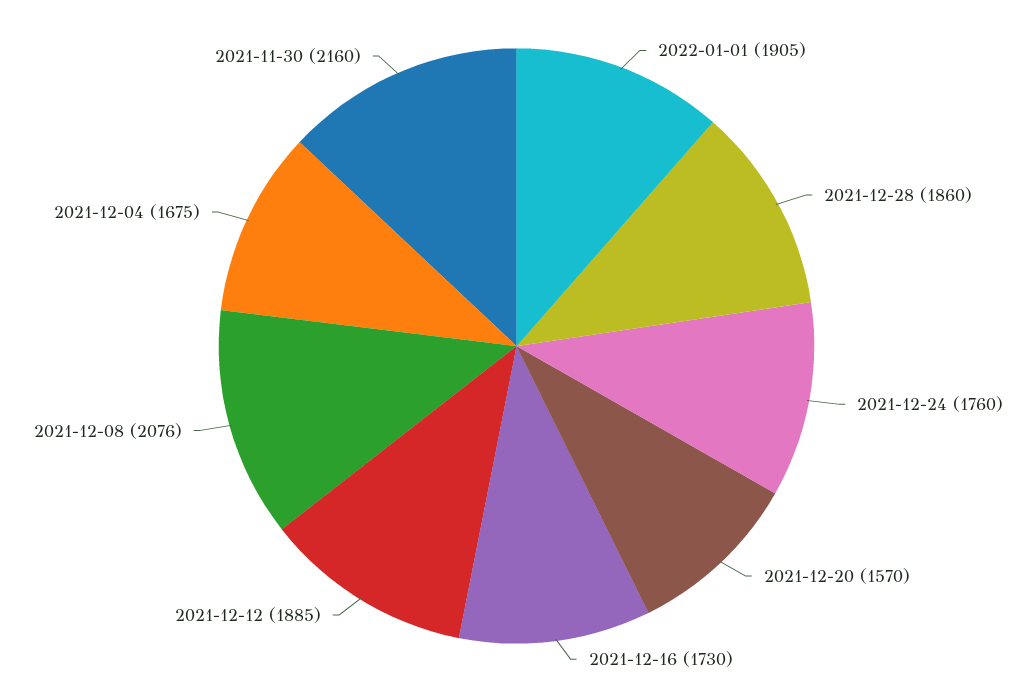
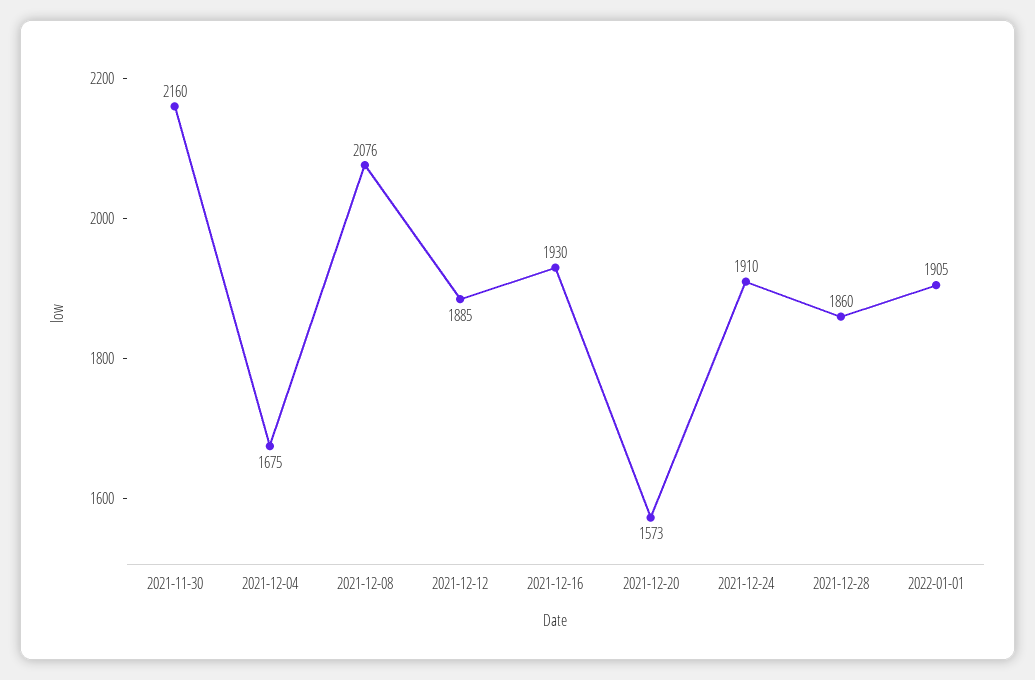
2021-12-24: 1760 -> 1910
2021-12-20: 1570 -> 1573
2021-12-16: 1730 -> 1930

